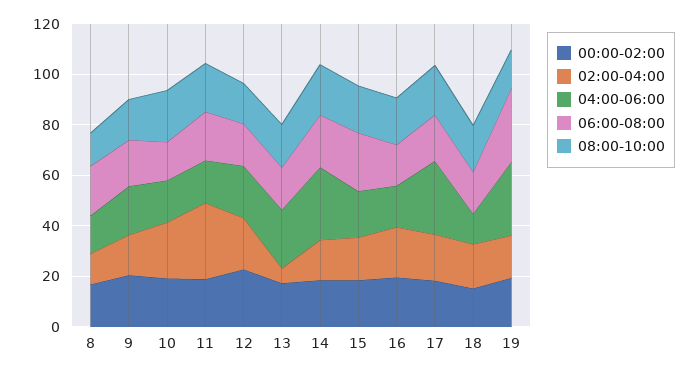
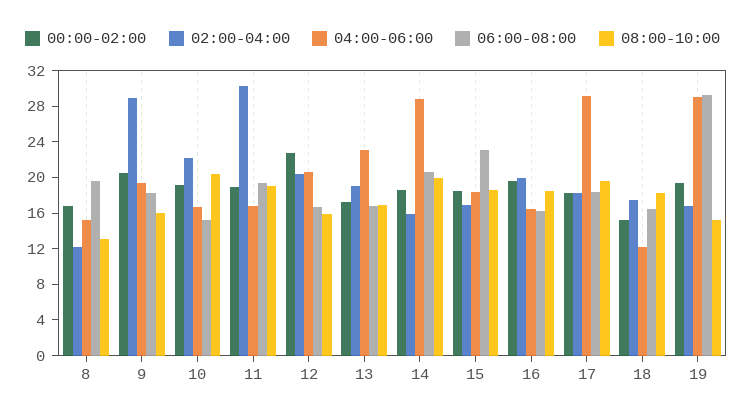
02:00-04:00, 9: 15 -> 29
02:00-04:00, 13: 5 -> 19

